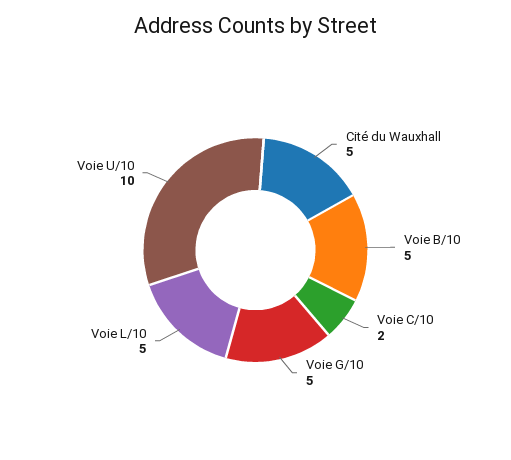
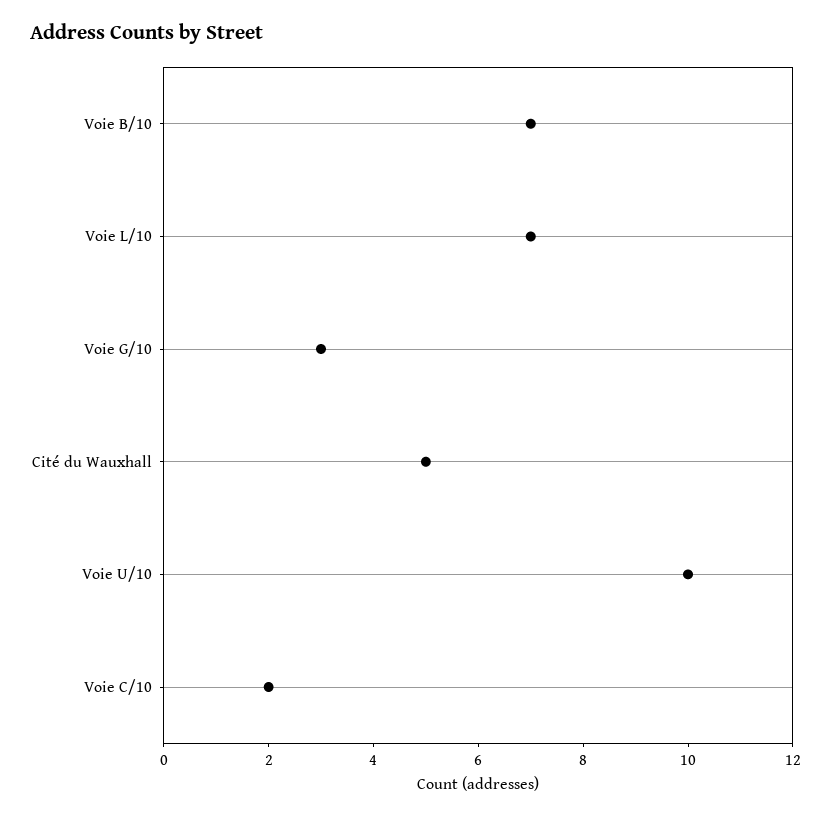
Voie B/10: 5 -> 7
Voie G/10: 5 -> 3
Voie L/10: 5 -> 7

